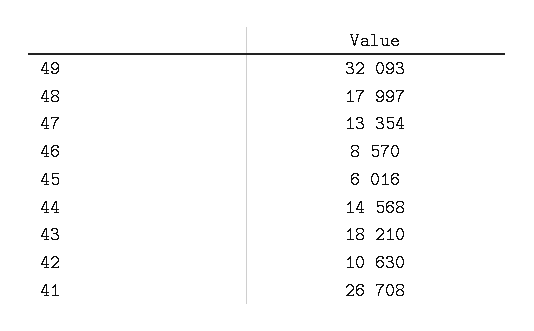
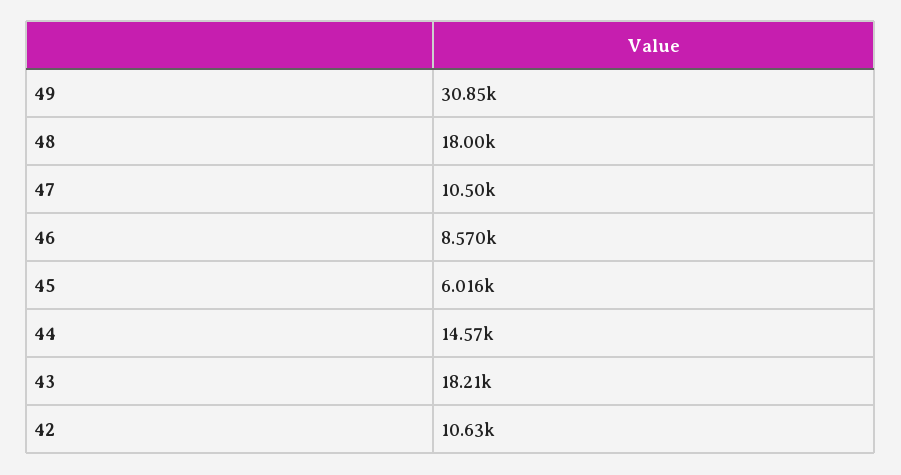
49: 32093 -> 30850
47: 13354 -> 10500
41: 26708 -> none

